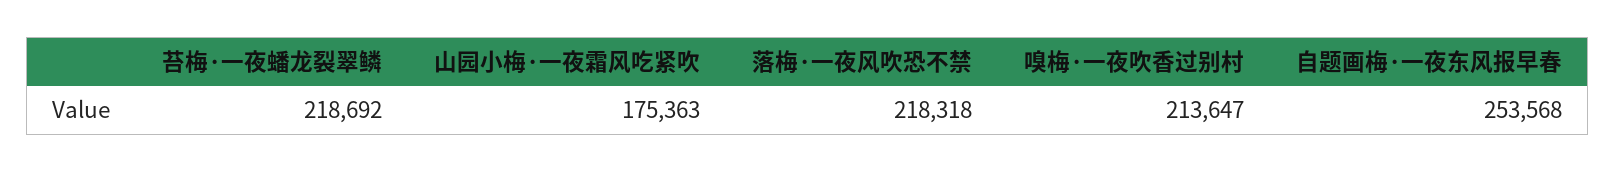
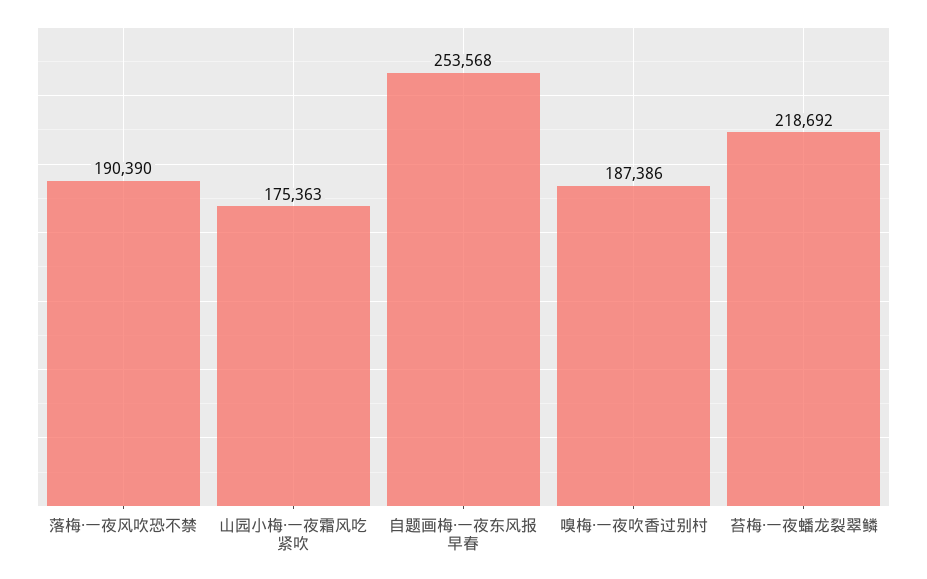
落梅·一夜风吹恐不禁: 218318 -> 190390
嗅梅·一夜吹香过别村: 213647 -> 187386

